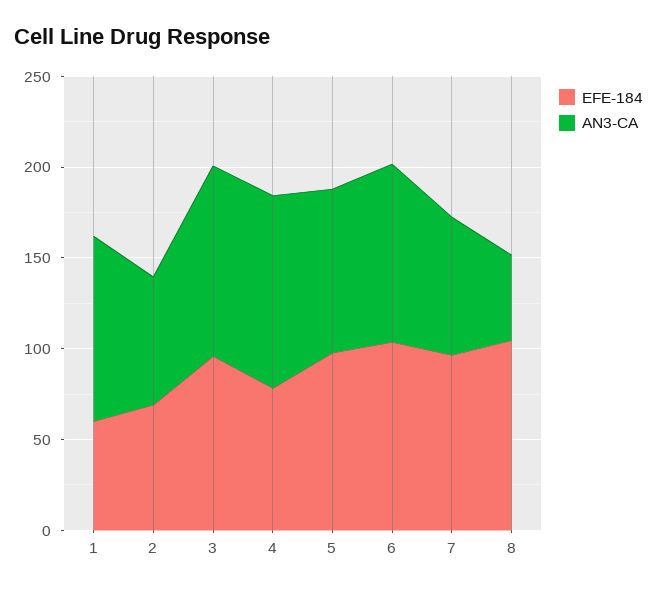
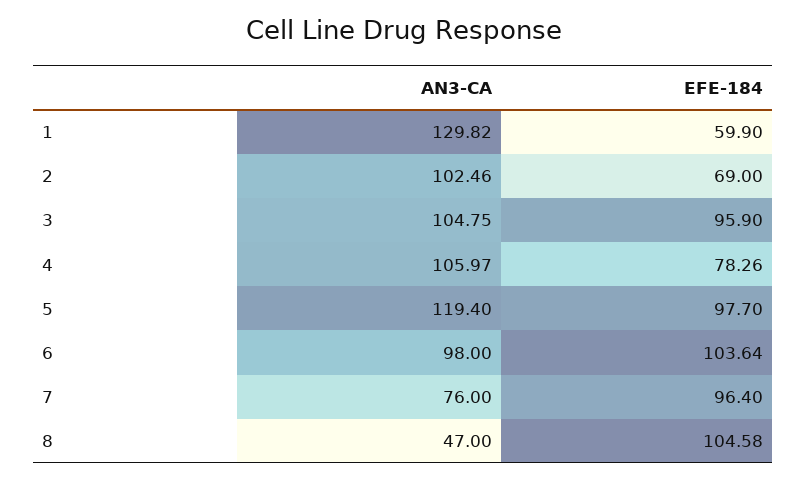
AN3-CA, 1: 100 -> 129.82
AN3-CA, 2: 70 -> 102.46
AN3-CA, 5: 90 -> 119.4

